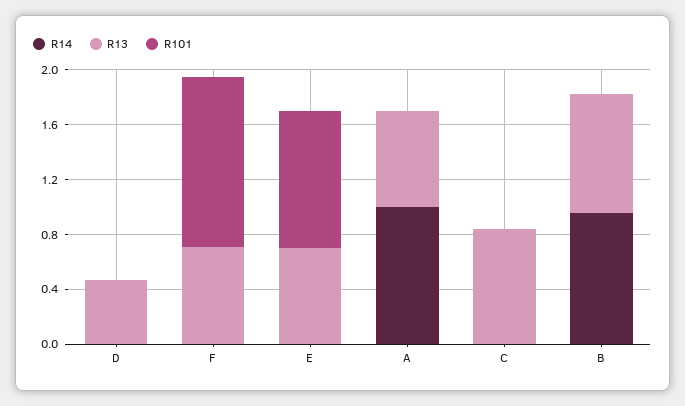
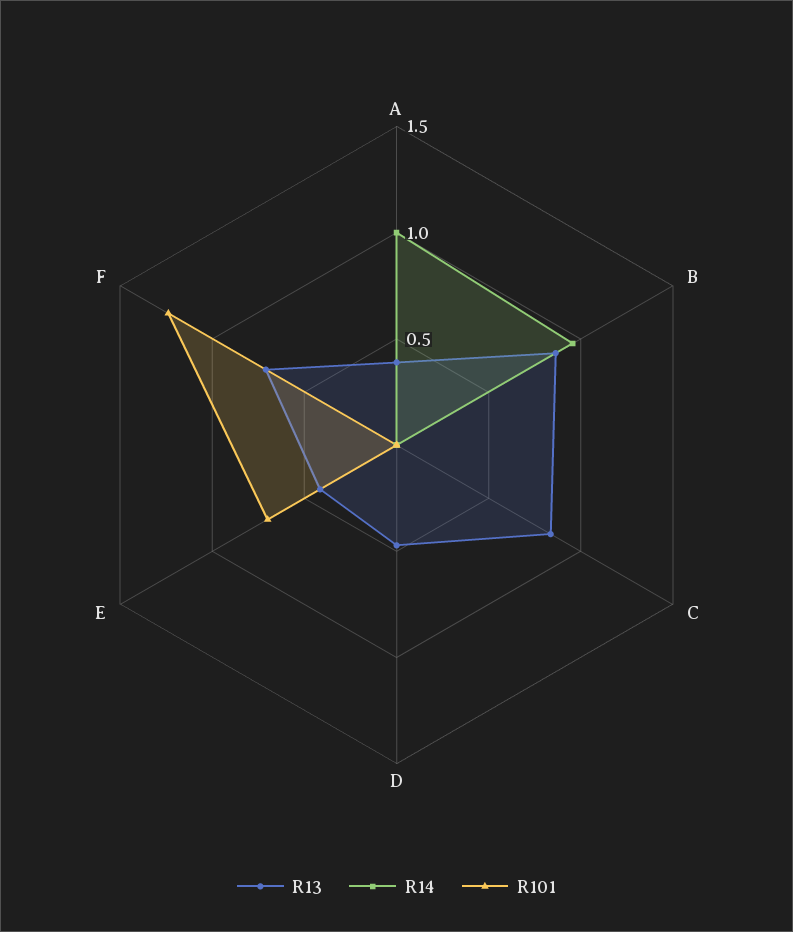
R13, E: 0.7 -> 0.4
R101, E: 1 -> 0.7
R13, A: 0.7 -> 0.4

